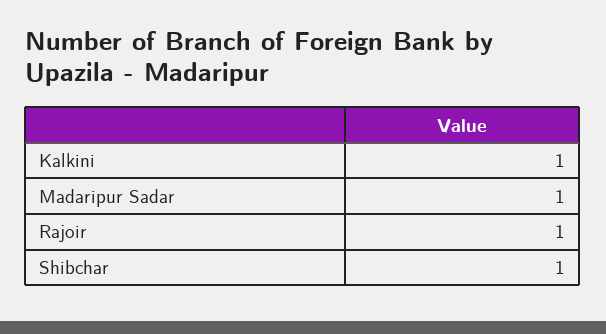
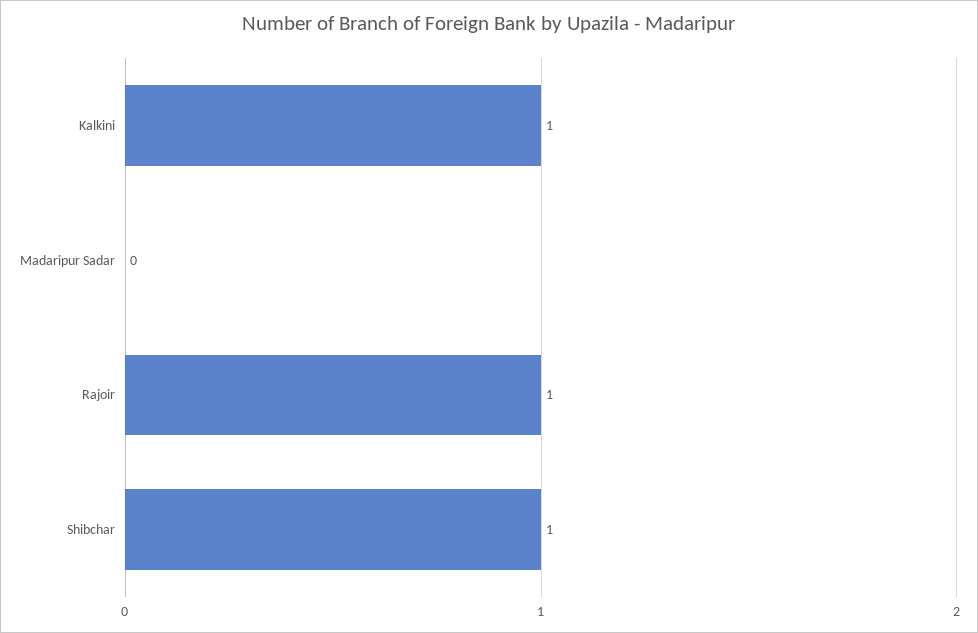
Madaripur Sadar: 1 -> 0

